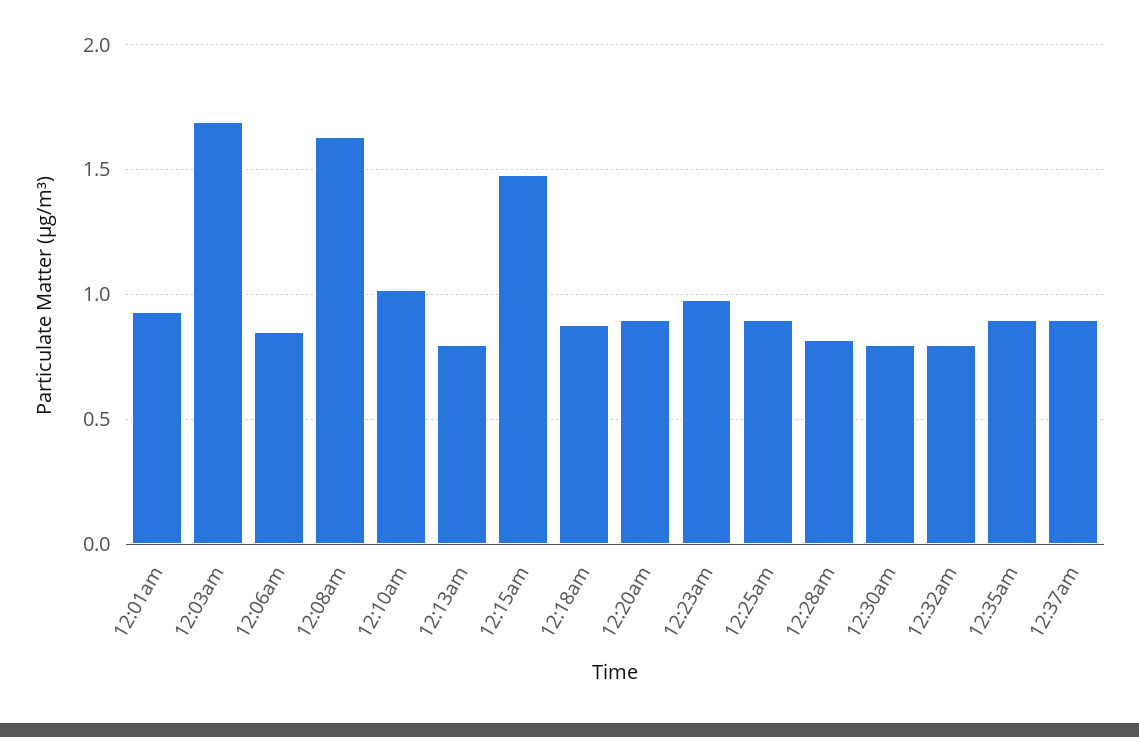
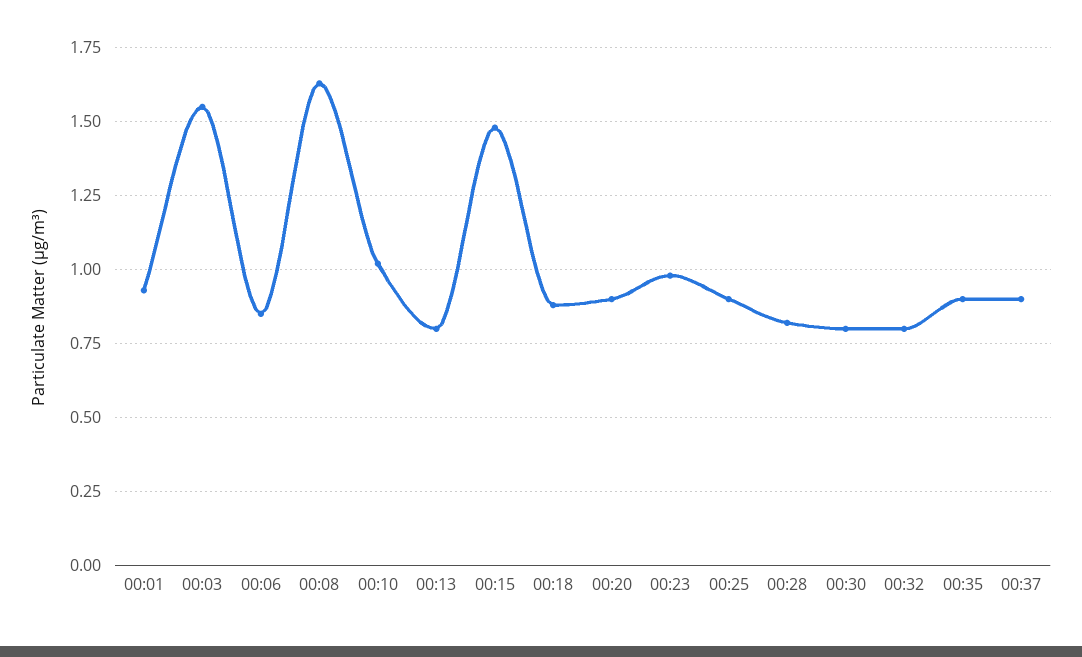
12:03am: 1.7 -> 1.55

